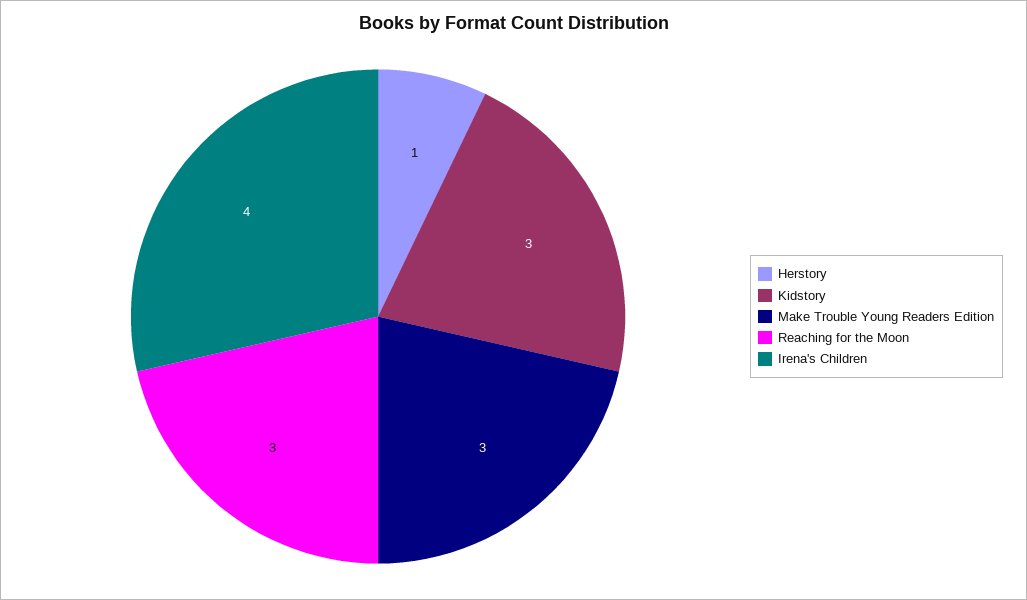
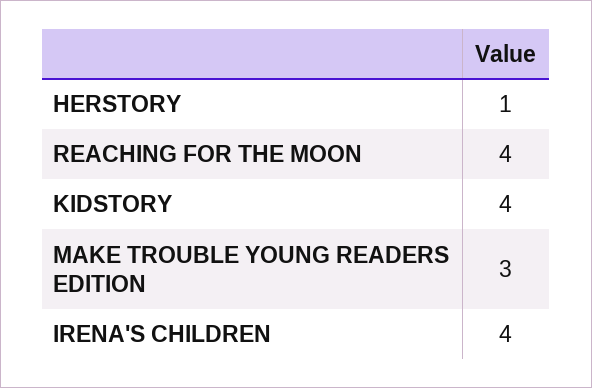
Kidstory: 3 -> 4
Reaching for the Moon: 3 -> 4

